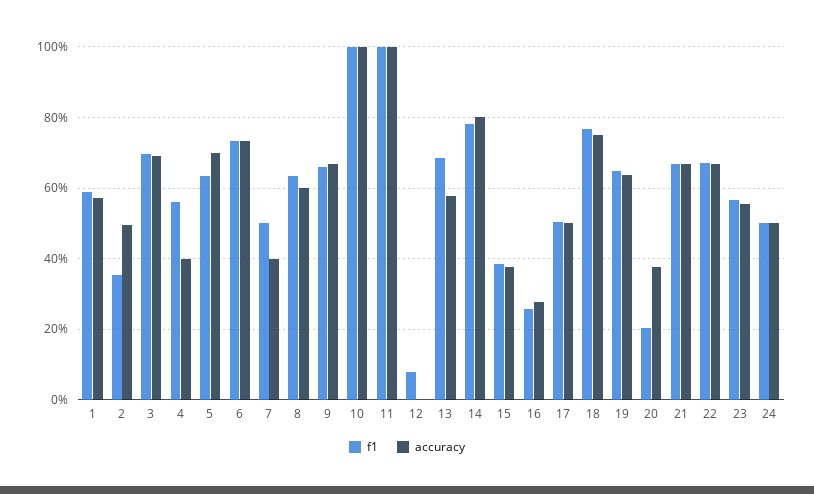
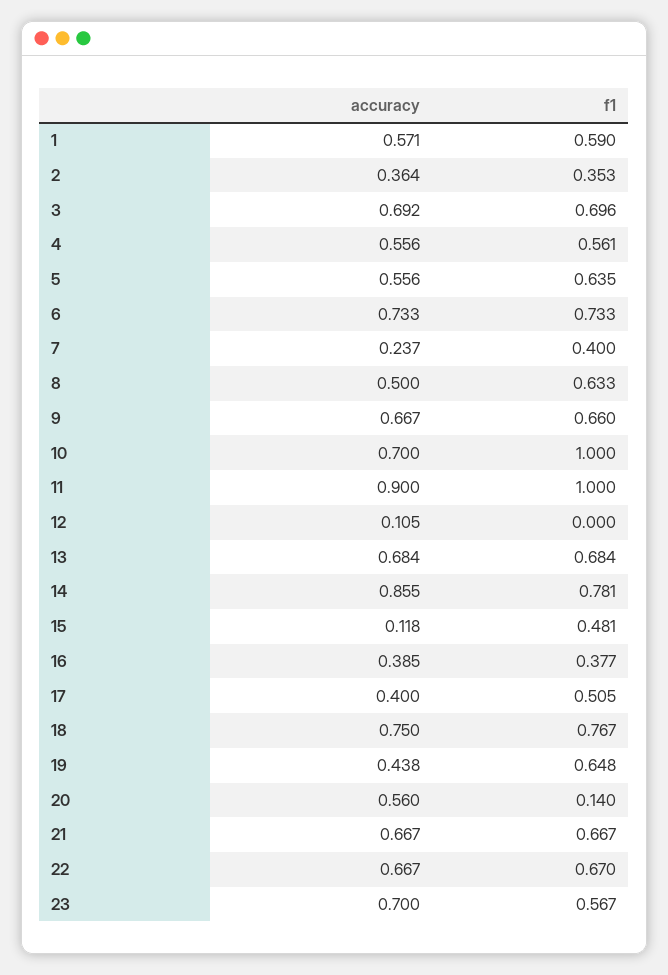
accuracy, 2: 0.5 -> 0.364
accuracy, 4: 0.4 -> 0.556
accuracy, 5: 0.7 -> 0.556
f1, 7: 0.5 -> 0.4
accuracy, 7: 0.4 -> 0.237
accuracy, 8: 0.6 -> 0.5
accuracy, 10: 1 -> 0.7
accuracy, 11: 1 -> 0.9
f1, 12: 0.08 -> 0
accuracy, 12: 0 -> 0.105
accuracy, 13: 0.58 -> 0.684
accuracy, 14: 0.8 -> 0.855
f1, 15: 0.38 -> 0.481
accuracy, 15: 0.38 -> 0.118
f1, 16: 0.26 -> 0.377
accuracy, 16: 0.28 -> 0.385
accuracy, 17: 0.5 -> 0.4
accuracy, 19: 0.64 -> 0.438
f1, 20: 0.2 -> 0.14
accuracy, 20: 0.38 -> 0.56
accuracy, 23: 0.56 -> 0.7
f1, 24: 0.5 -> none
accuracy, 24: 0.5 -> none

